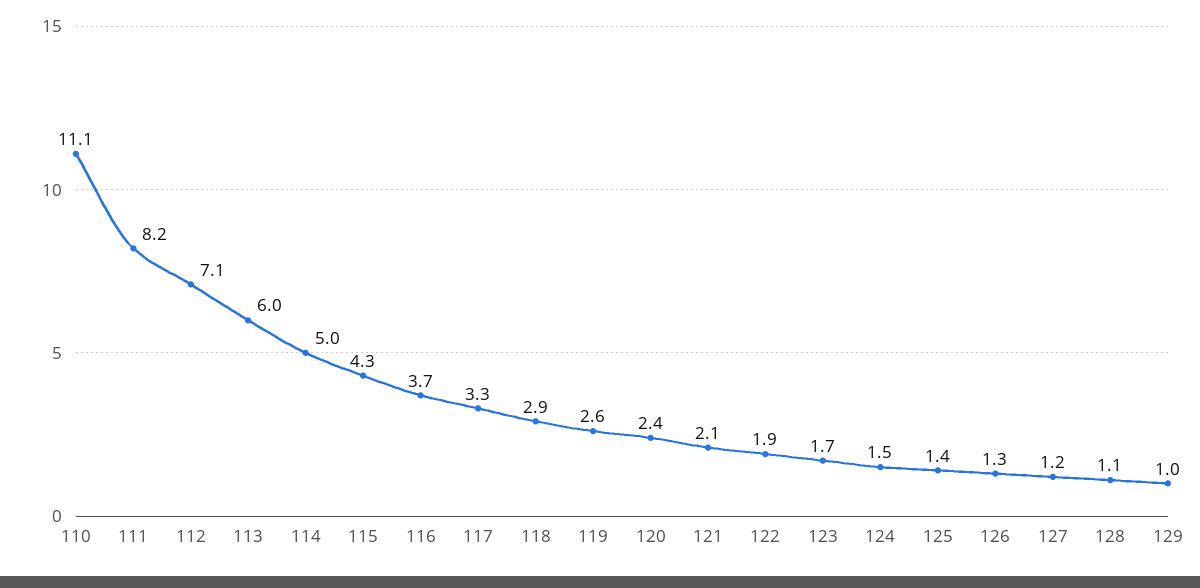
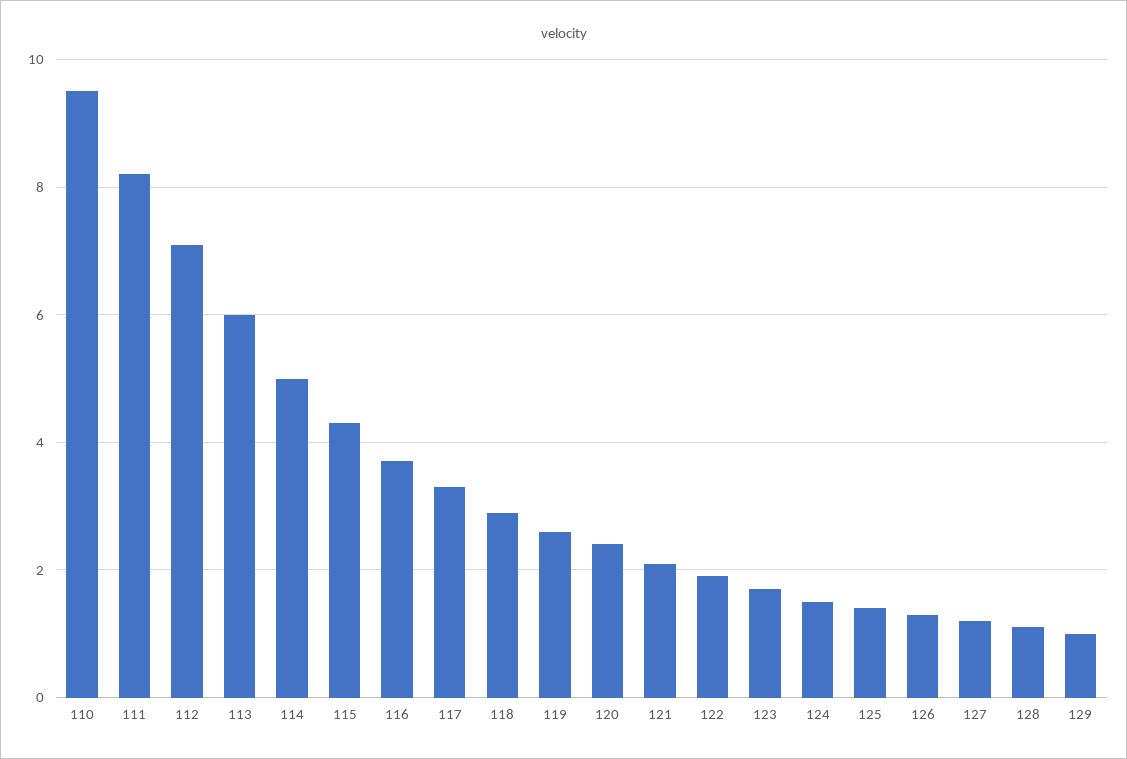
110: 11.1 -> 9.5

